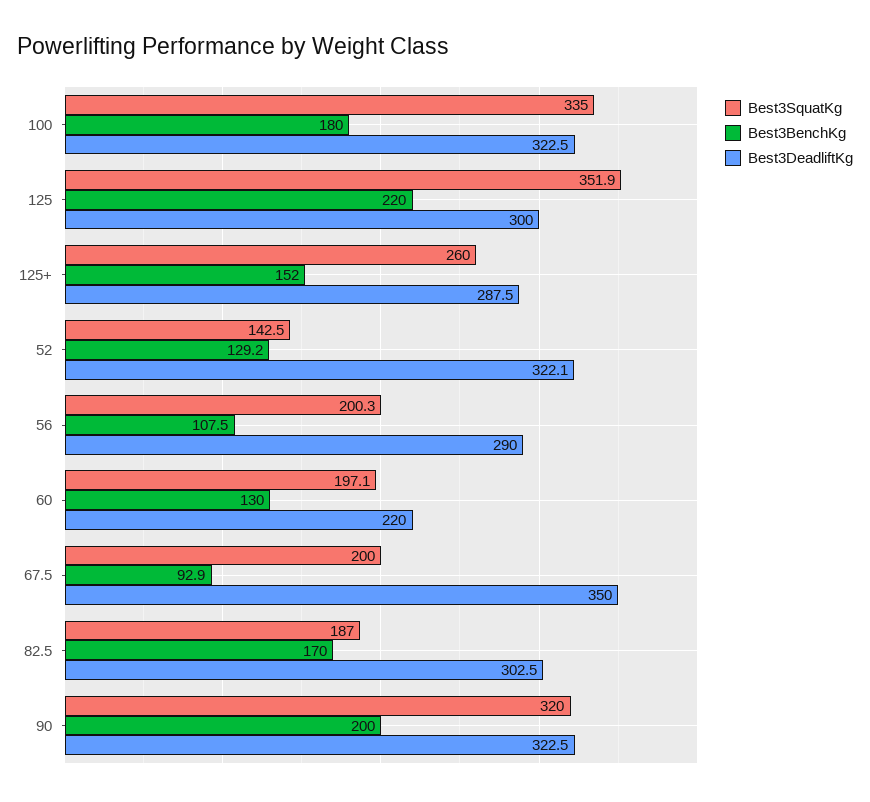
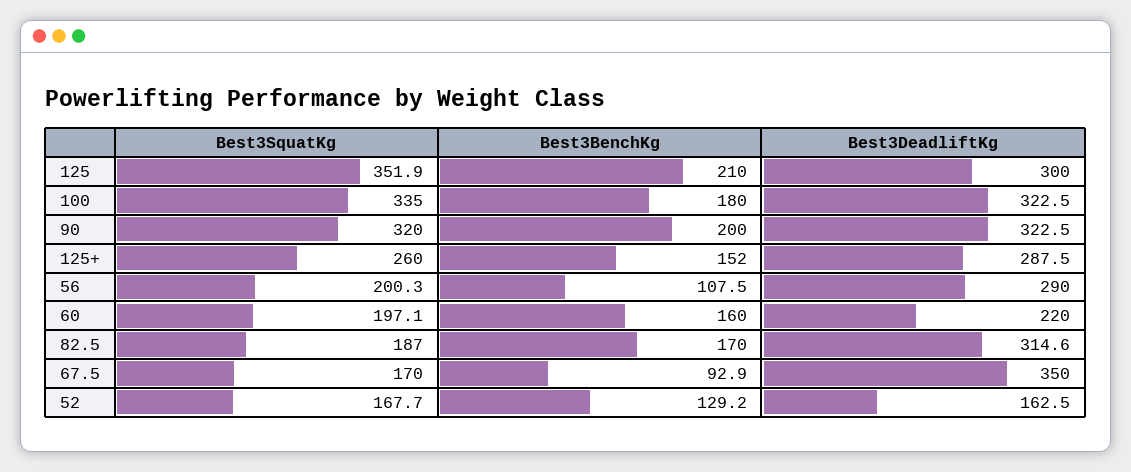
Best3BenchKg, 125: 220 -> 210
Best3SquatKg, 52: 142.5 -> 167.7
Best3DeadliftKg, 52: 322.1 -> 162.5
Best3BenchKg, 60: 130 -> 160
Best3SquatKg, 67.5: 200 -> 170
Best3DeadliftKg, 82.5: 302.5 -> 314.6

